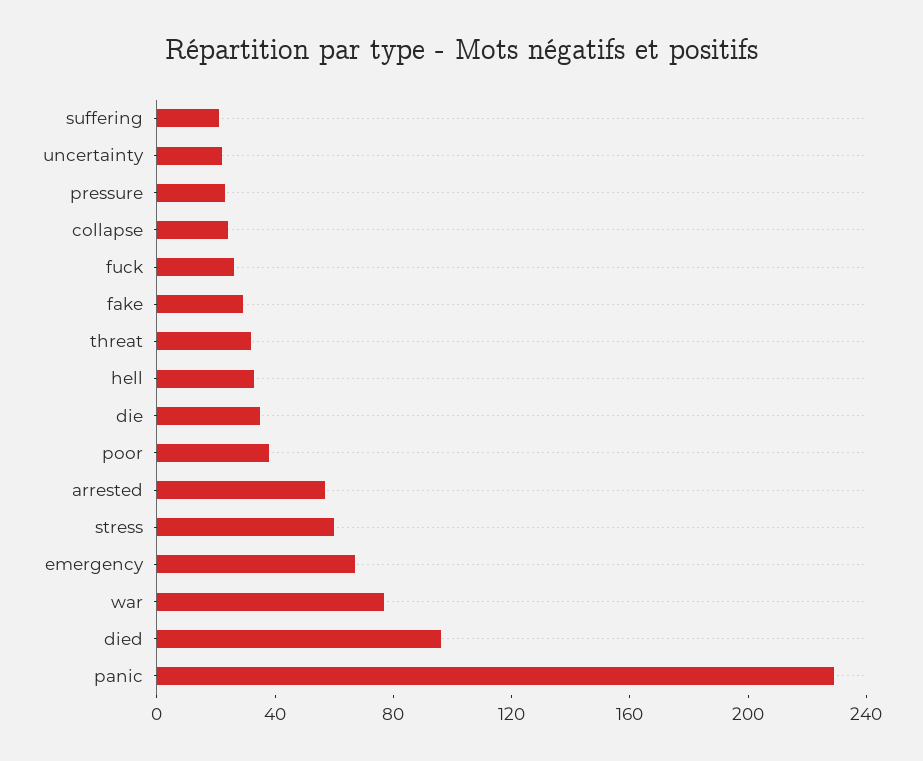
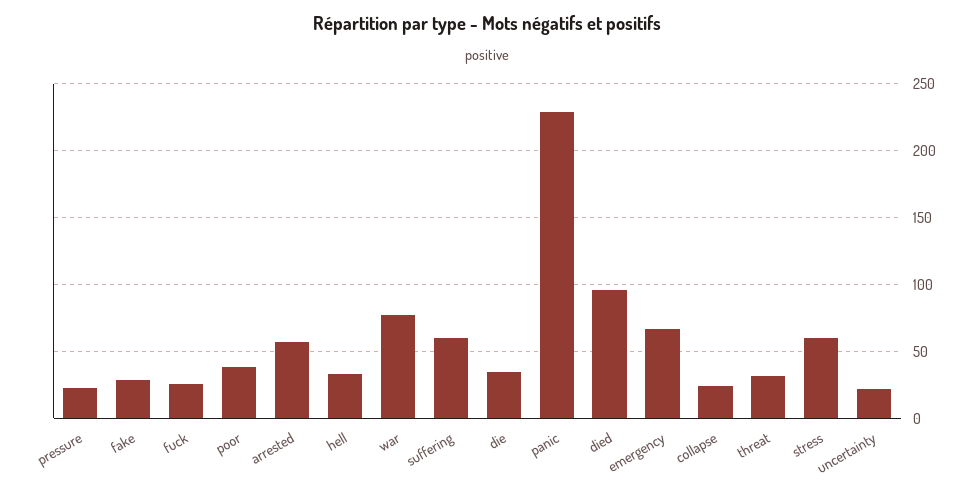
suffering: 20 -> 60

